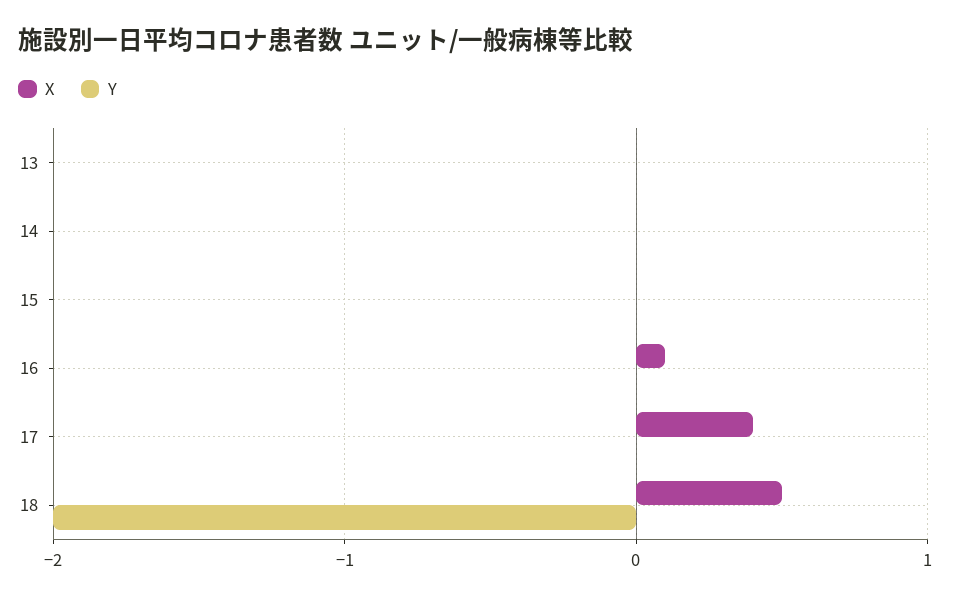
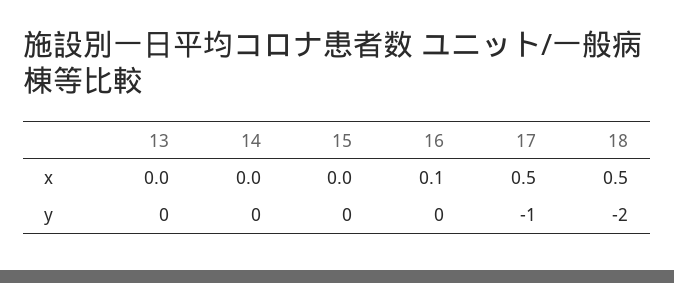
X, 17: 0.4 -> 0.5
Y, 17: 0 -> -1

